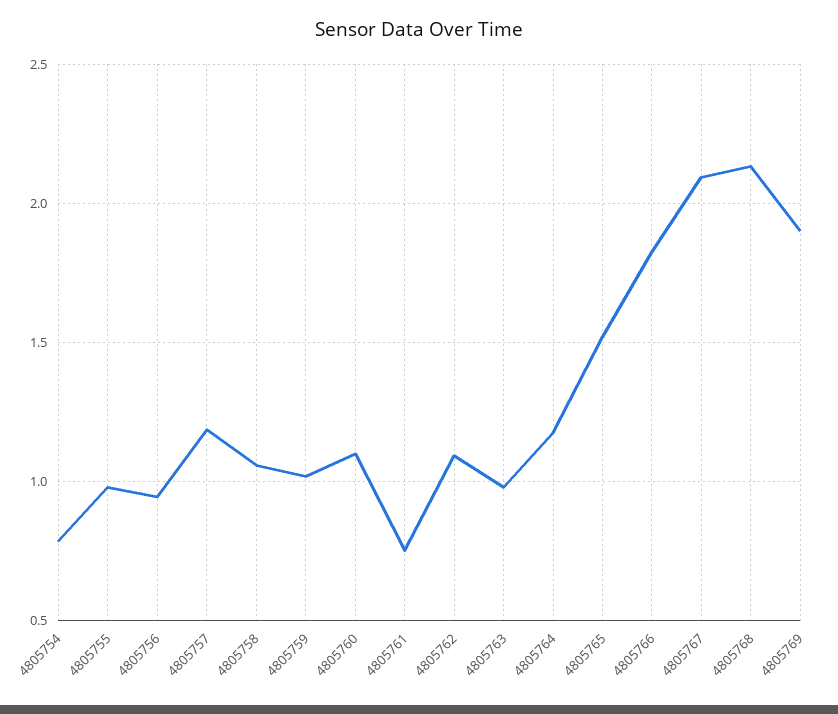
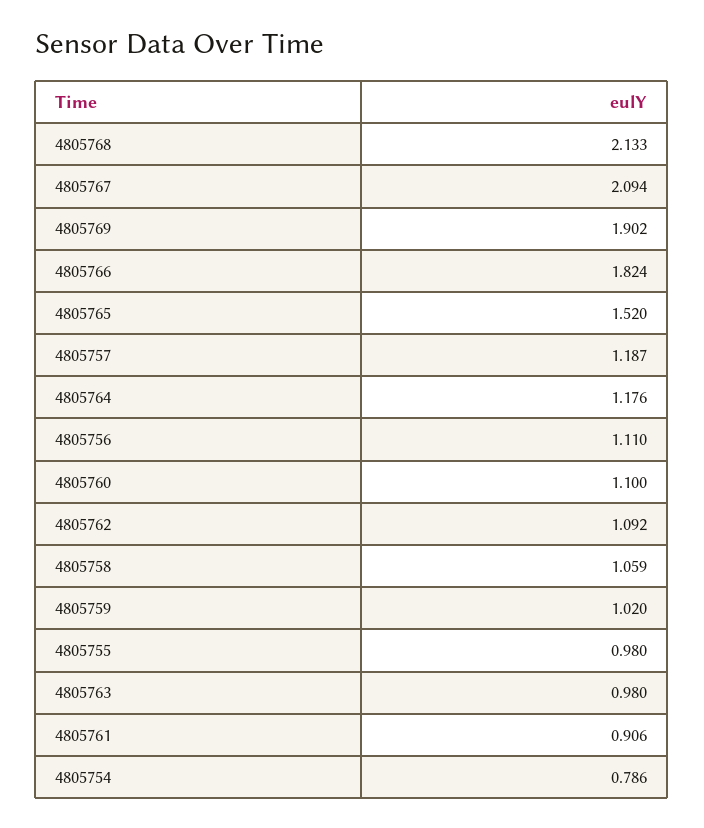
4805756: 0.95 -> 1.11
4805761: 0.75 -> 0.906

